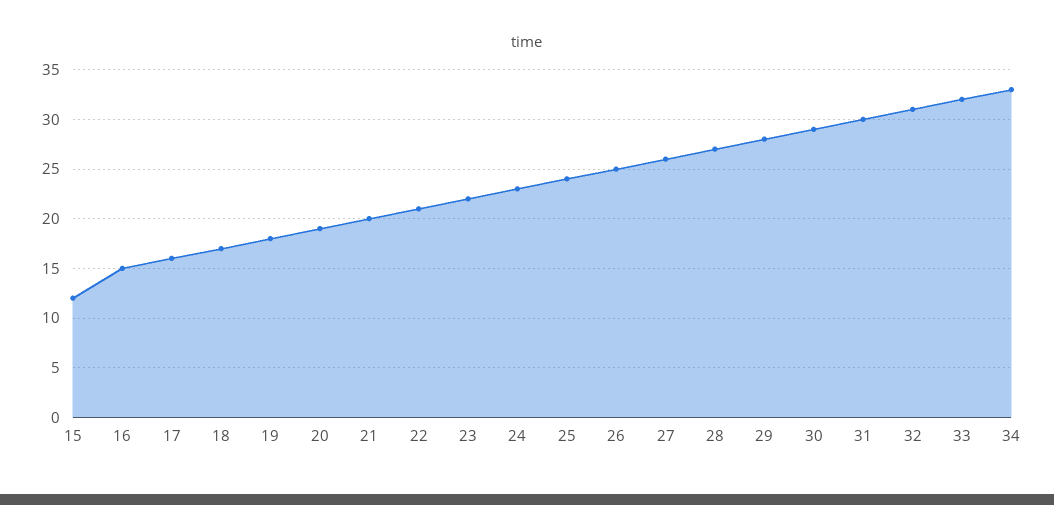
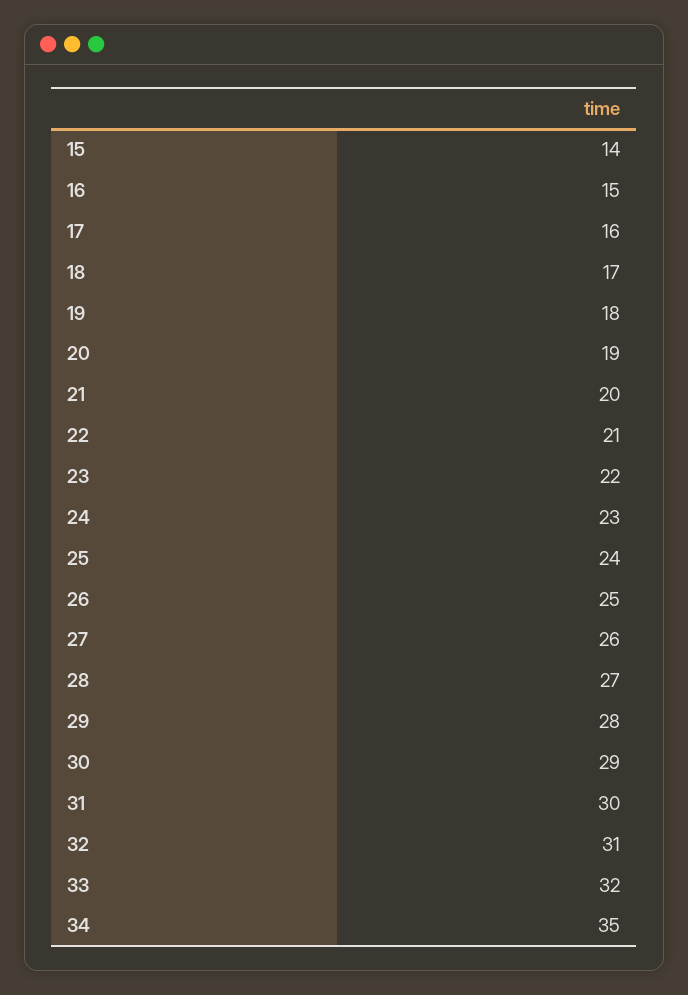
15: 12 -> 14
34: 33 -> 35

